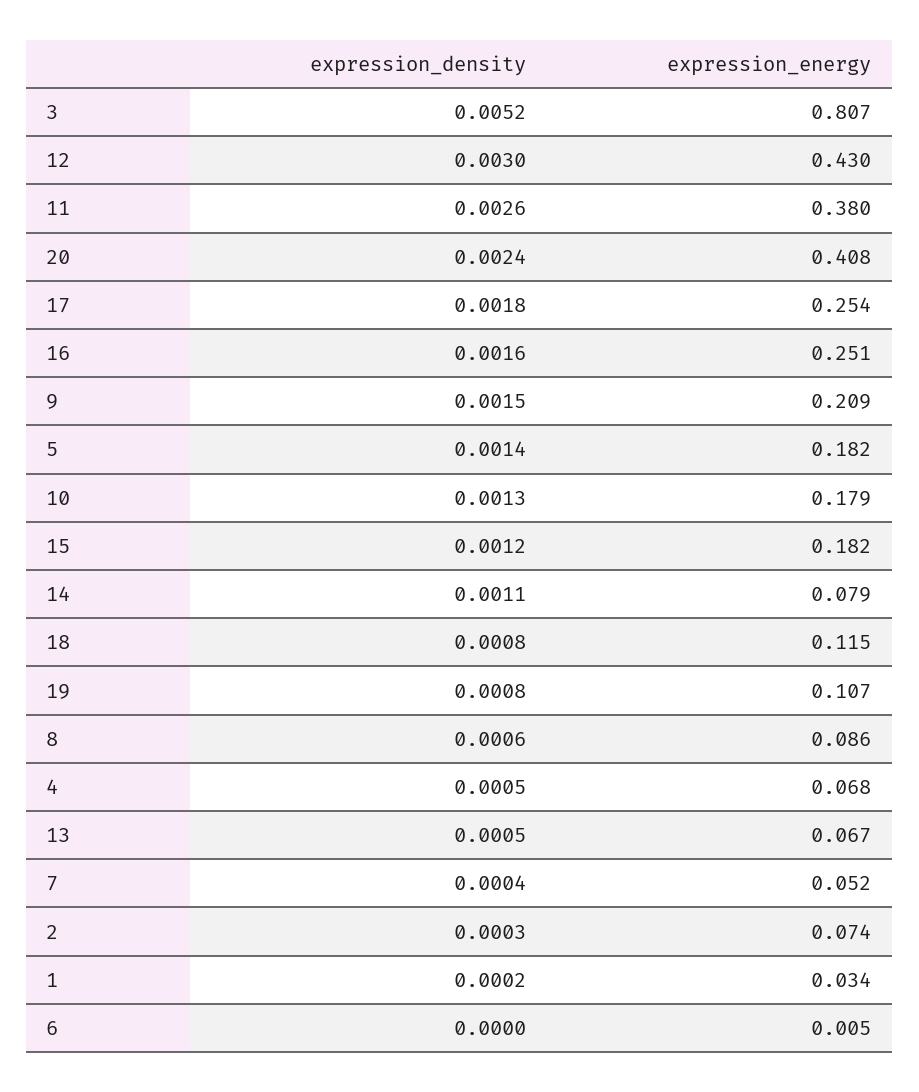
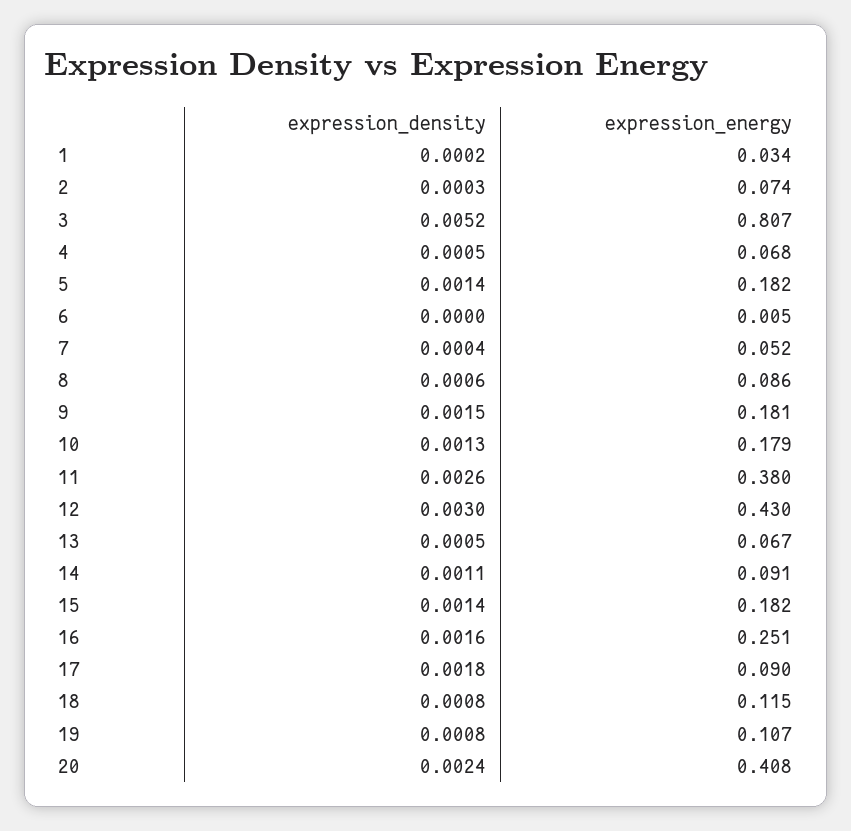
expression_energy, 17: 0.254 -> 0.09
expression_energy, 9: 0.209 -> 0.181
expression_density, 15: 0.0012 -> 0.0014
expression_energy, 14: 0.079 -> 0.091

